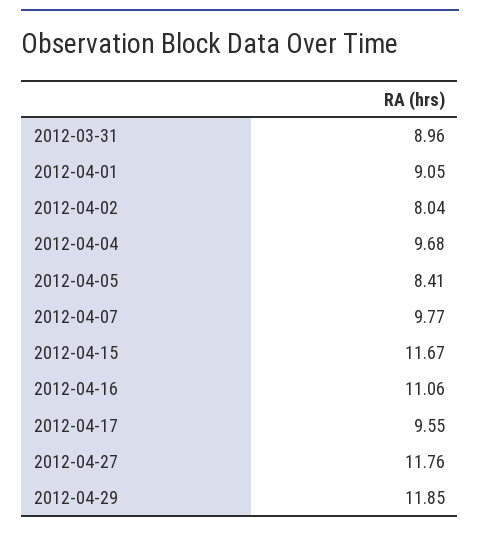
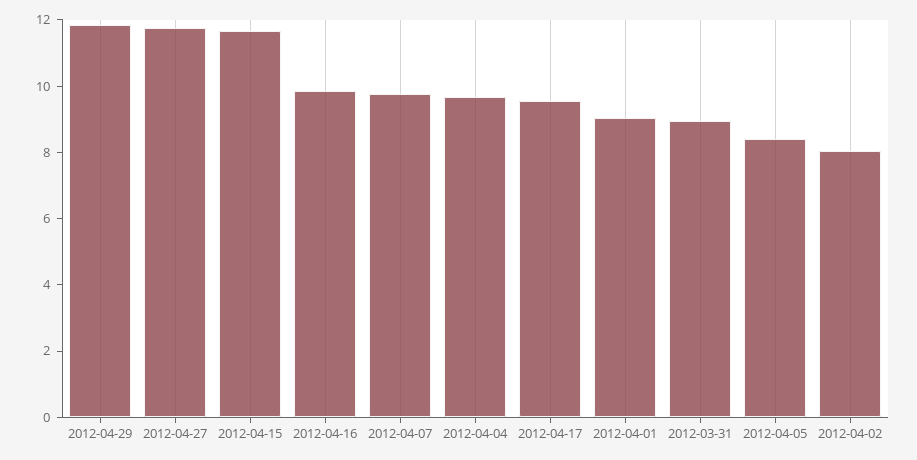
2012-04-16: 11.06 -> 10

